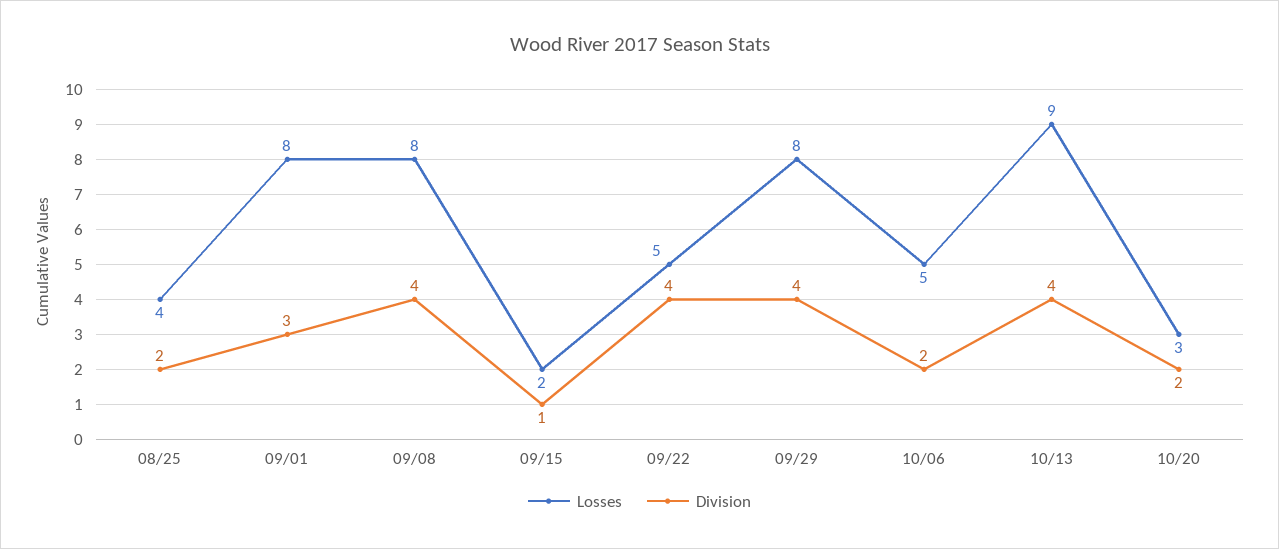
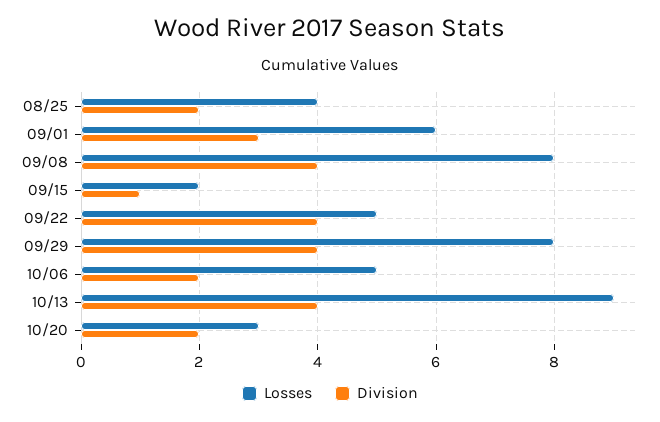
Losses, 09/01: 8 -> 6

